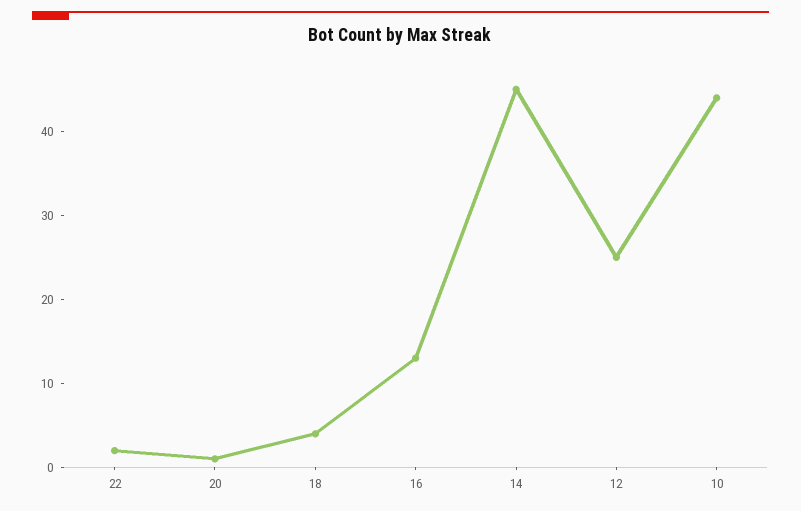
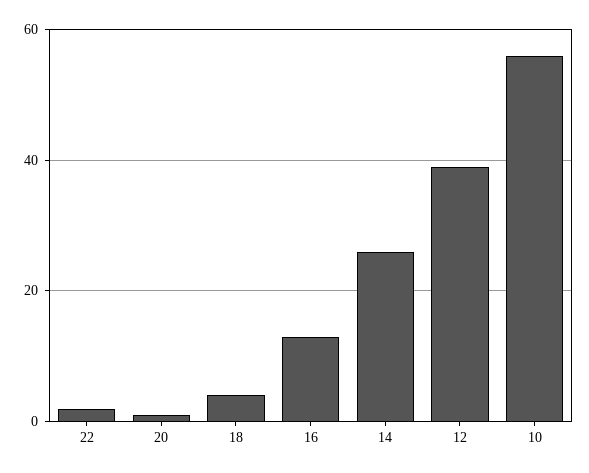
14: 45 -> 25
12: 25 -> 40
10: 44 -> 55

